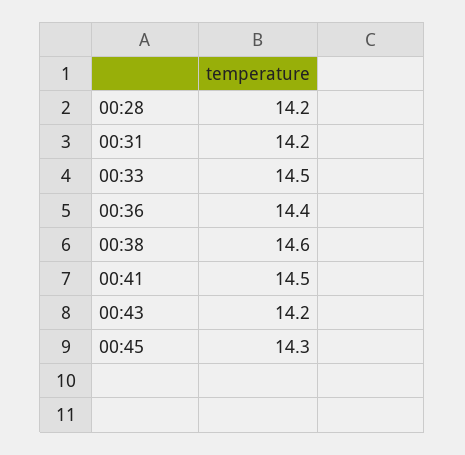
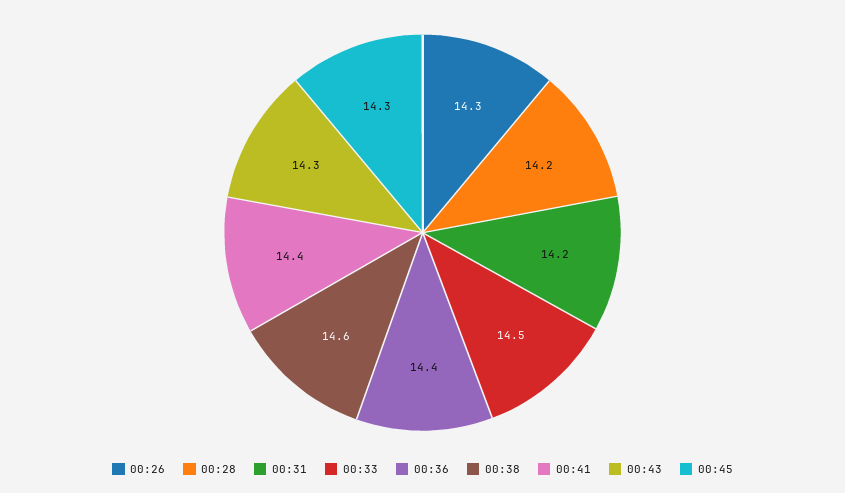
00:41: 14.5 -> 14.4
00:43: 14.2 -> 14.3
00:26: none -> 14.3

